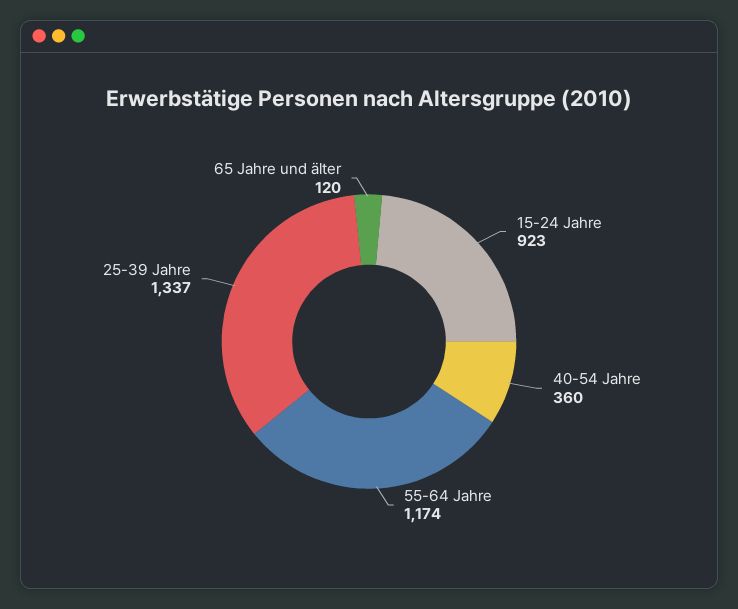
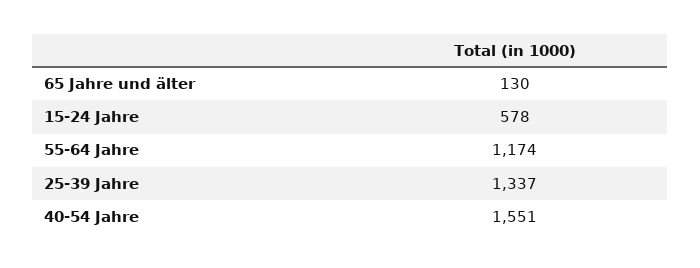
15-24 Jahre: 923 -> 578
40-54 Jahre: 360 -> 1551
65 Jahre und älter: 120 -> 130

